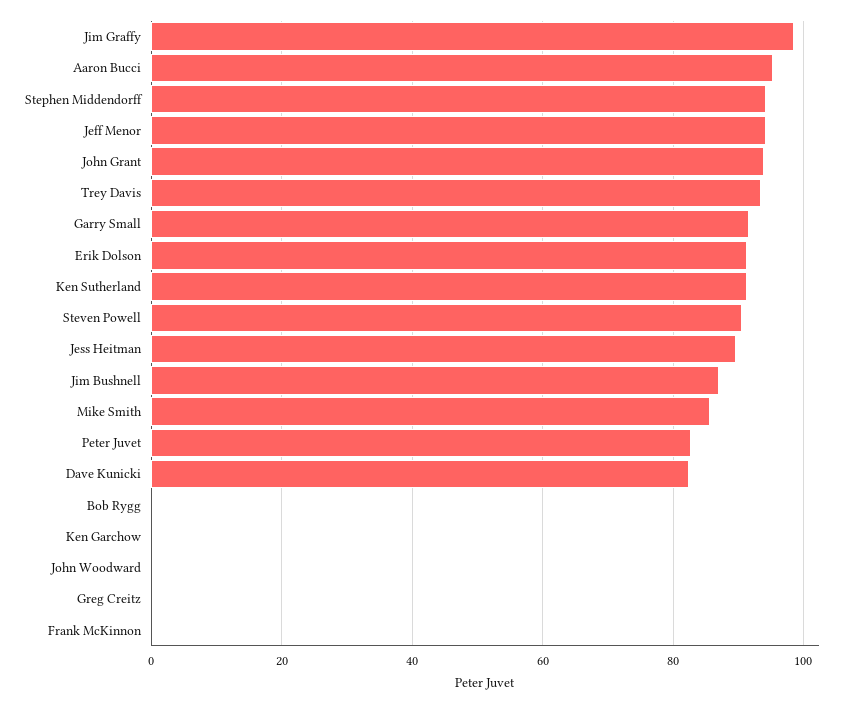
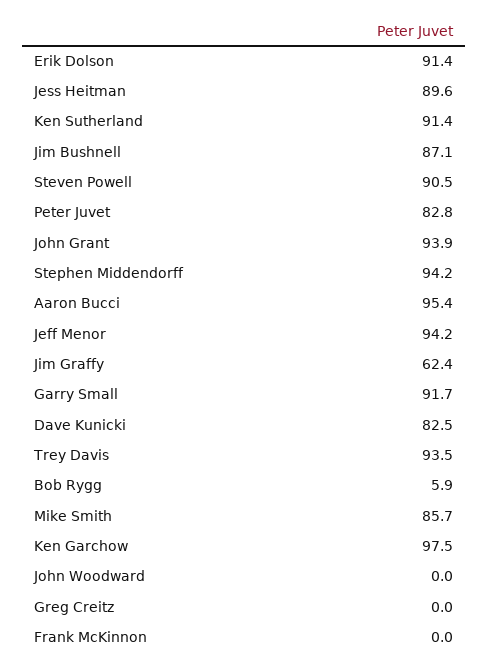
Jim Graffy: 98 -> 62.4
Bob Rygg: 0 -> 5.9
Ken Garchow: 0 -> 97.5

